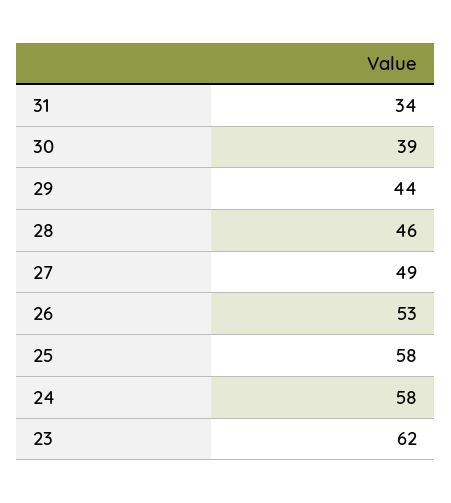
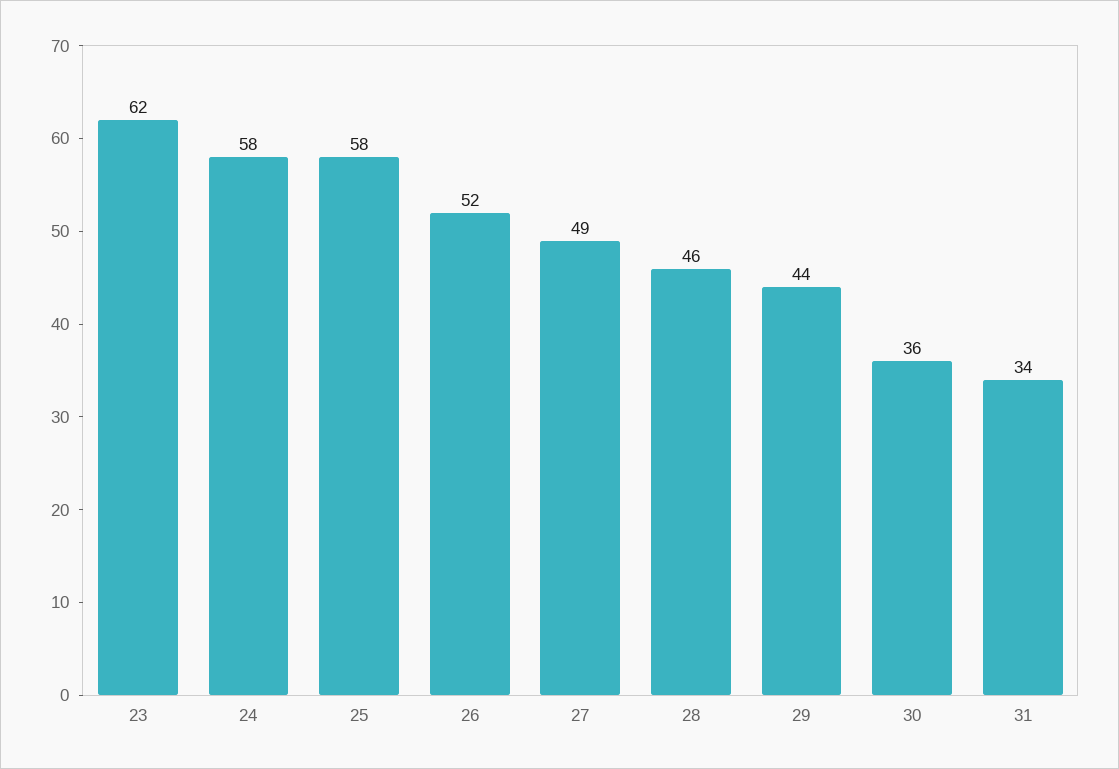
30: 39 -> 36
26: 53 -> 52

